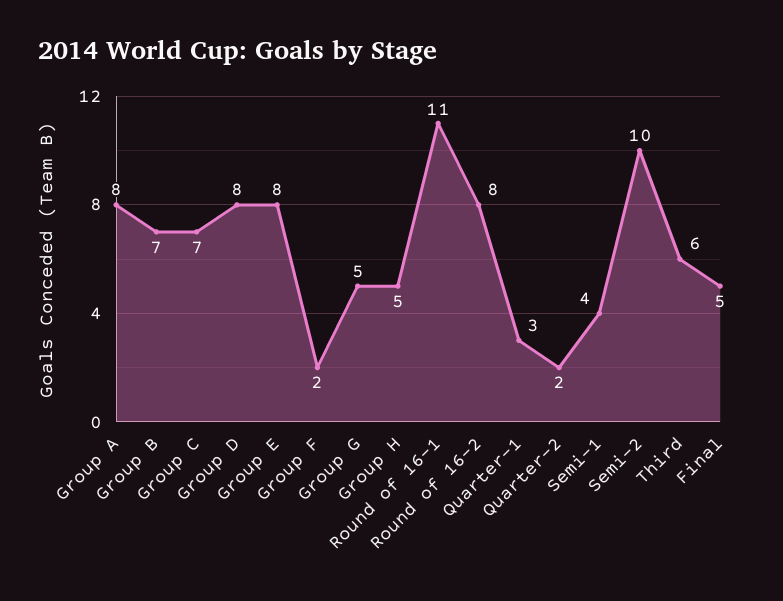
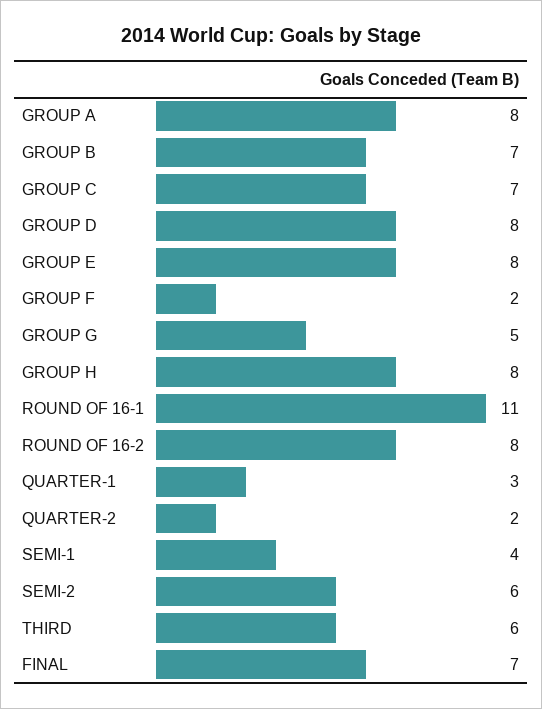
Group H: 5 -> 8
Semi-2: 10 -> 6
Final: 5 -> 7

